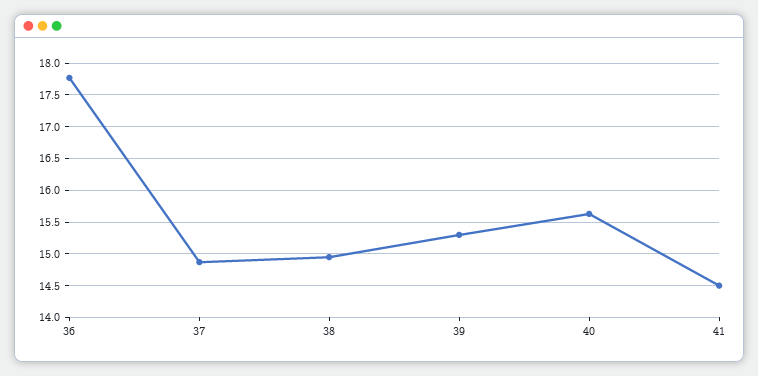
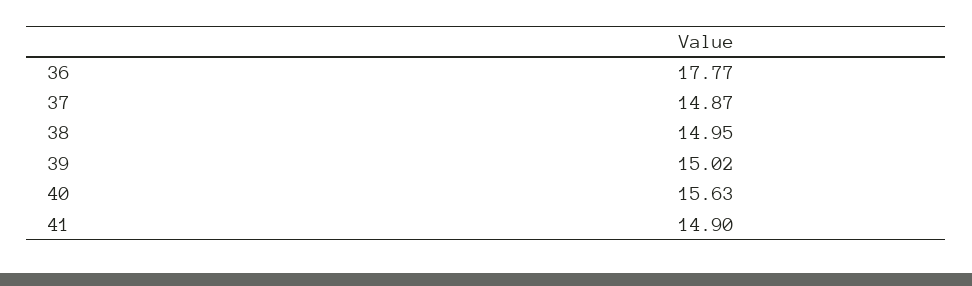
39: 15.3 -> 15.02
41: 14.5 -> 14.9

